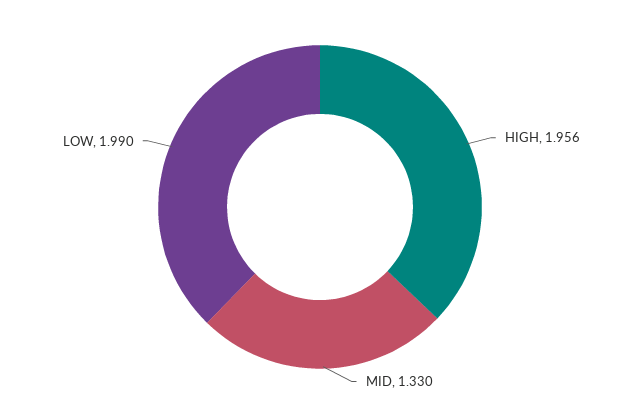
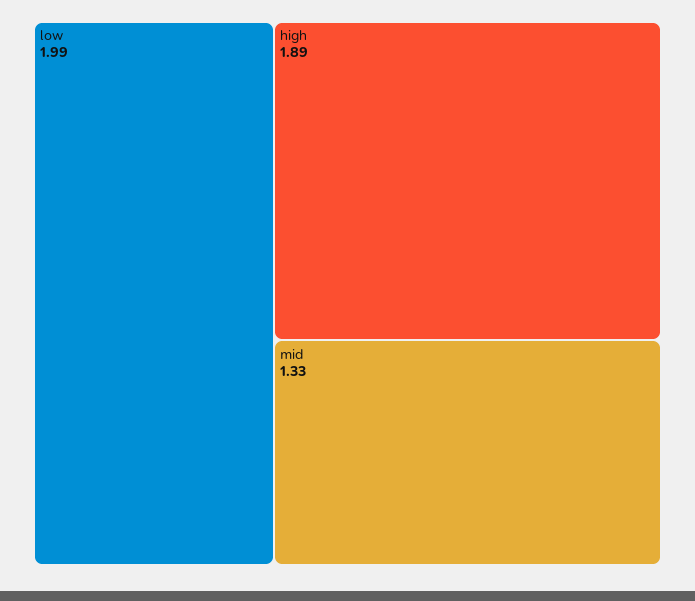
HIGH: 1.956 -> 1.89

